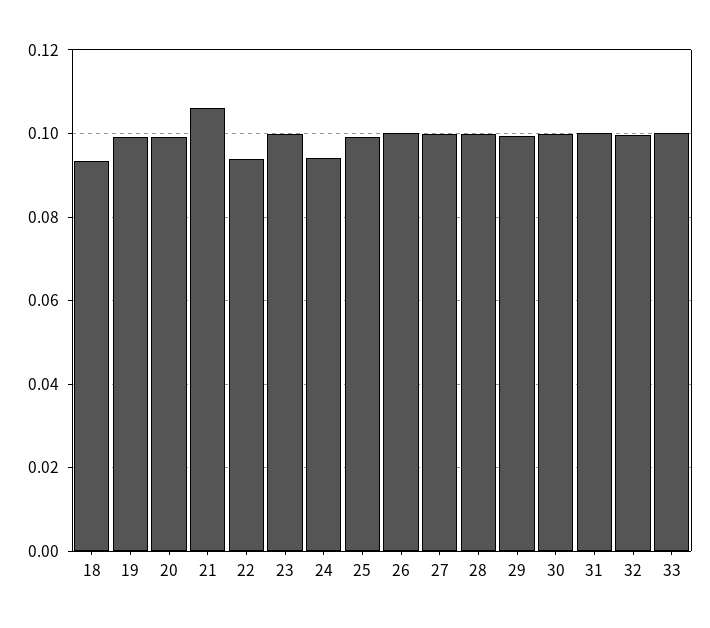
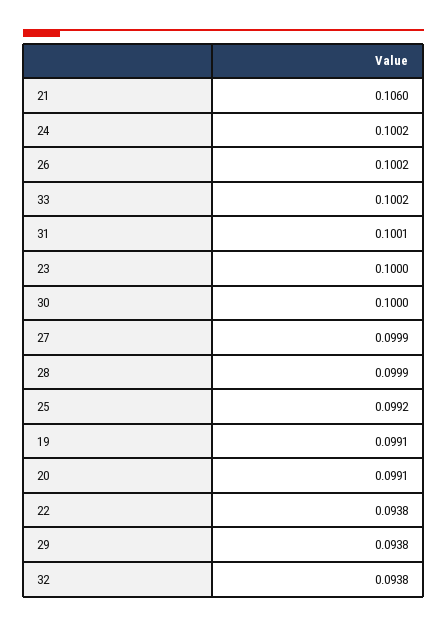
18: 0.094 -> none
24: 0.094 -> 0.1002
29: 0.1 -> 0.0938
32: 0.1 -> 0.0938

